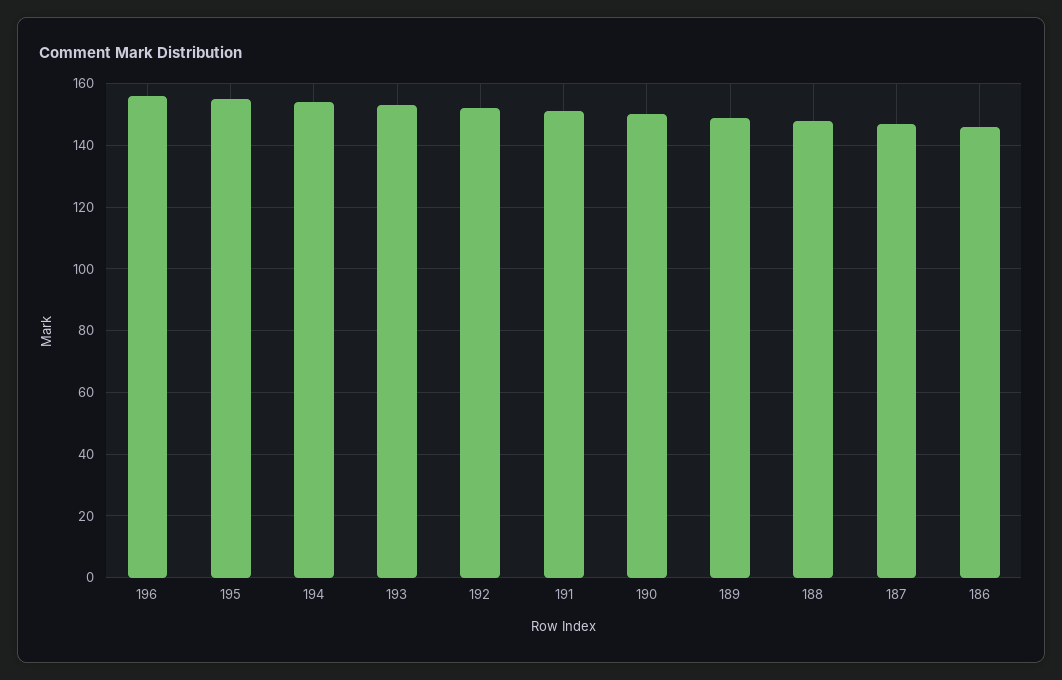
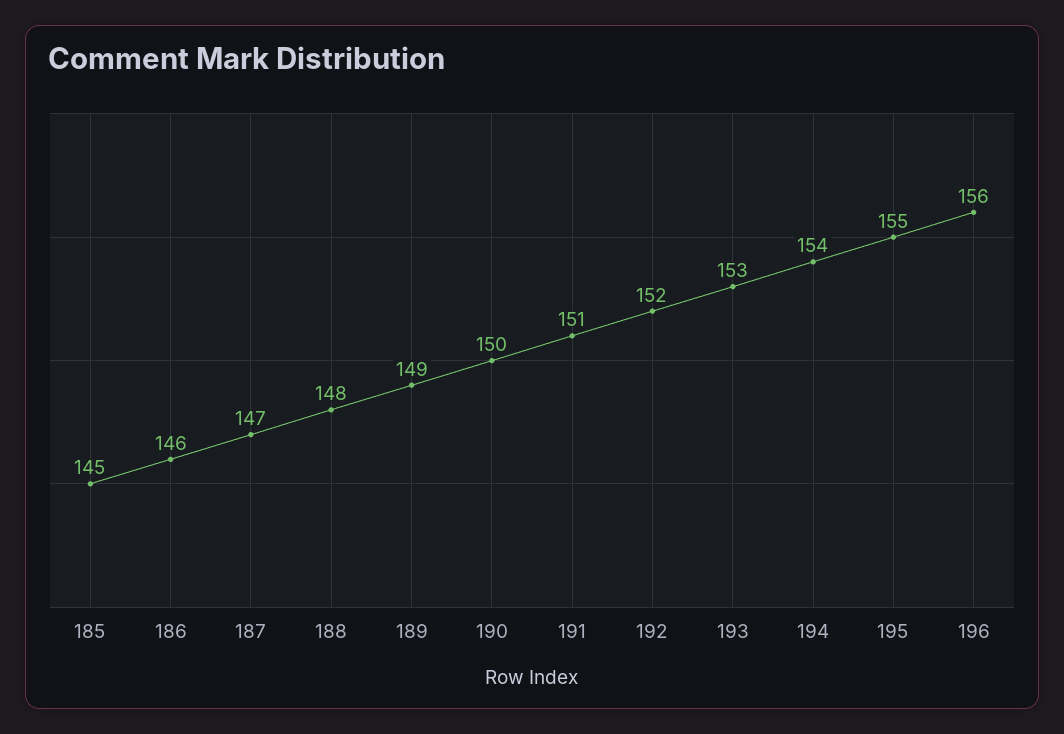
185: none -> 145

